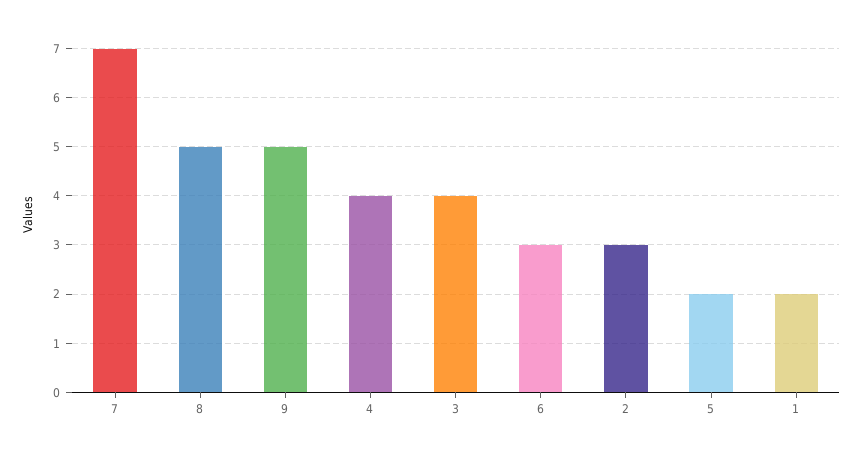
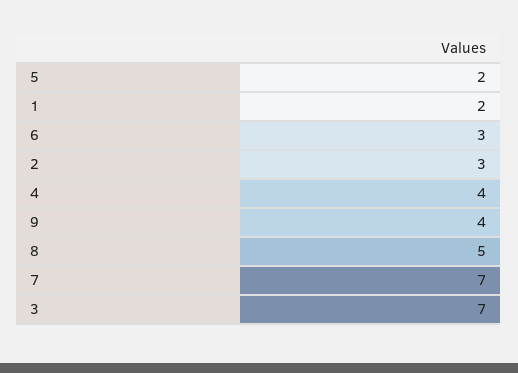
9: 5 -> 4
3: 4 -> 7

